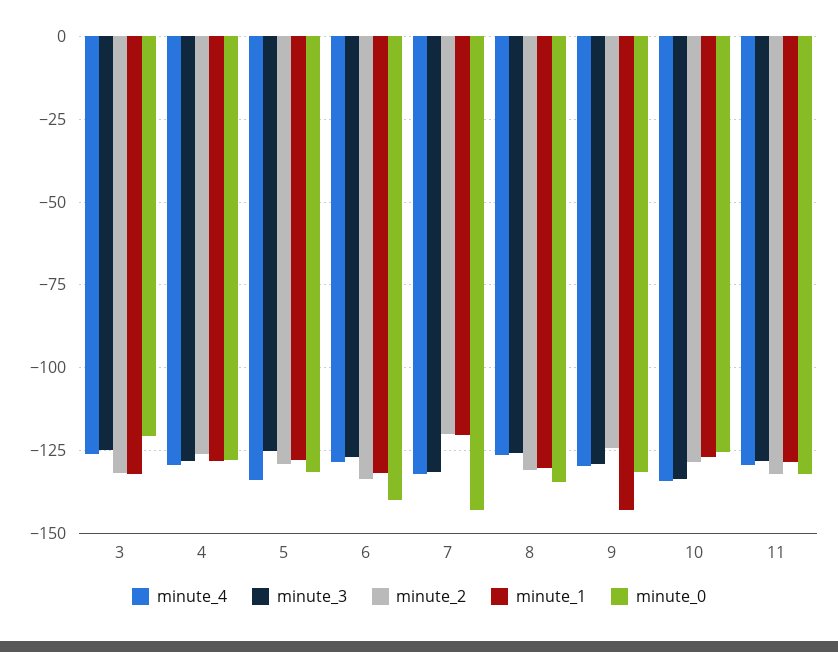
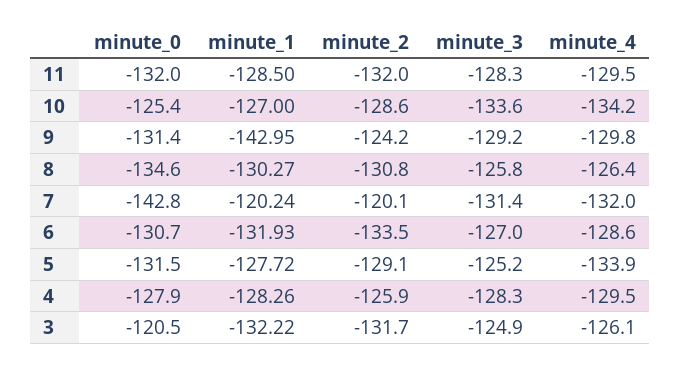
minute_0, 6: -140 -> -130.7

